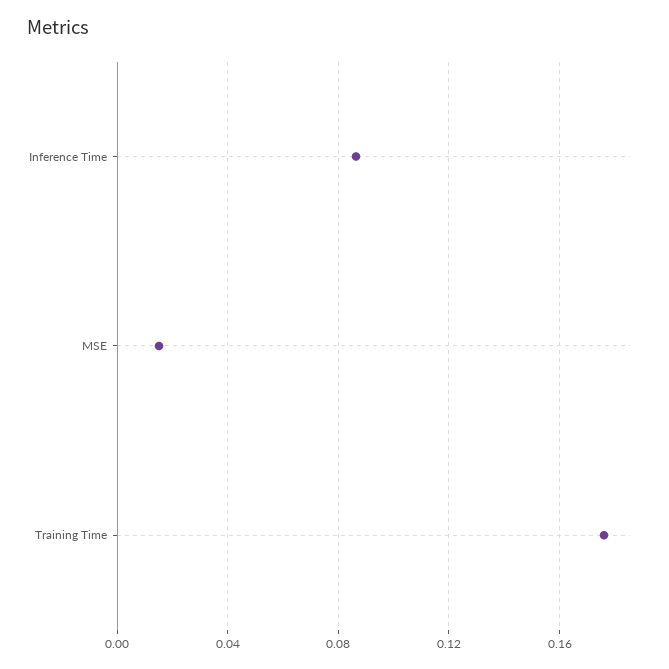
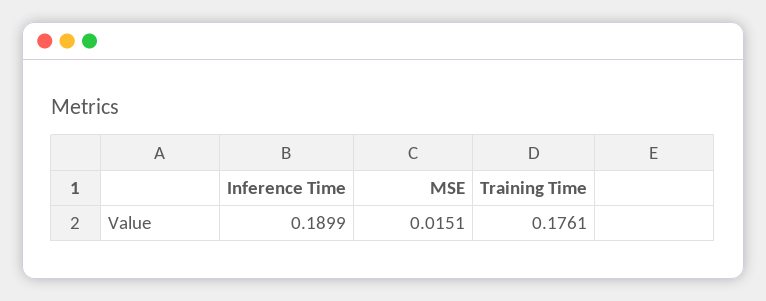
Inference Time: 0.085 -> 0.1899

